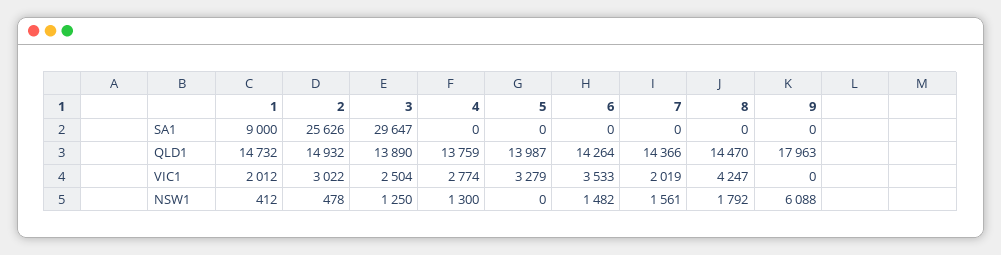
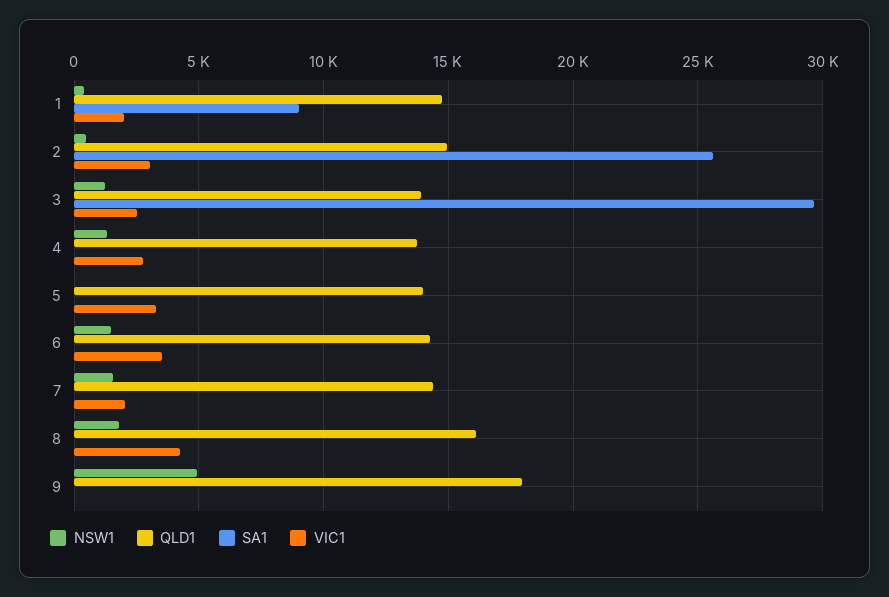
QLD1, 8: 14470 -> 16000
NSW1, 9: 6088 -> 5000

